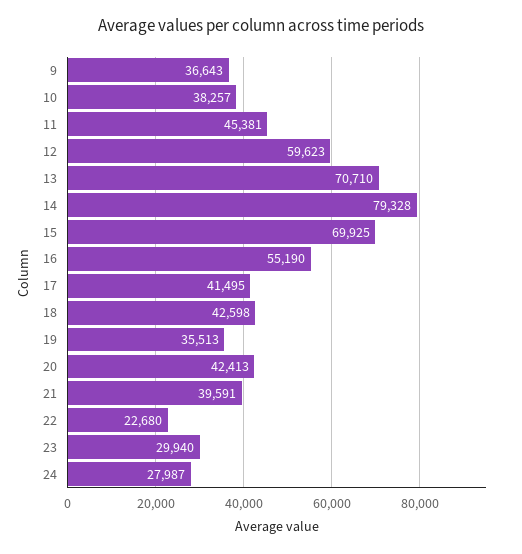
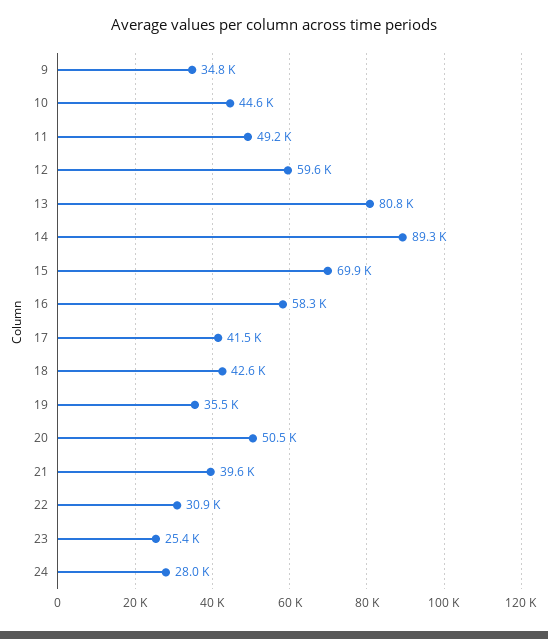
9: 36643 -> 34800
10: 38257 -> 44600
11: 45381 -> 49200
13: 70710 -> 80800
14: 79328 -> 89300
16: 55190 -> 58300
20: 42413 -> 50500
22: 22680 -> 30900
23: 29940 -> 25400

